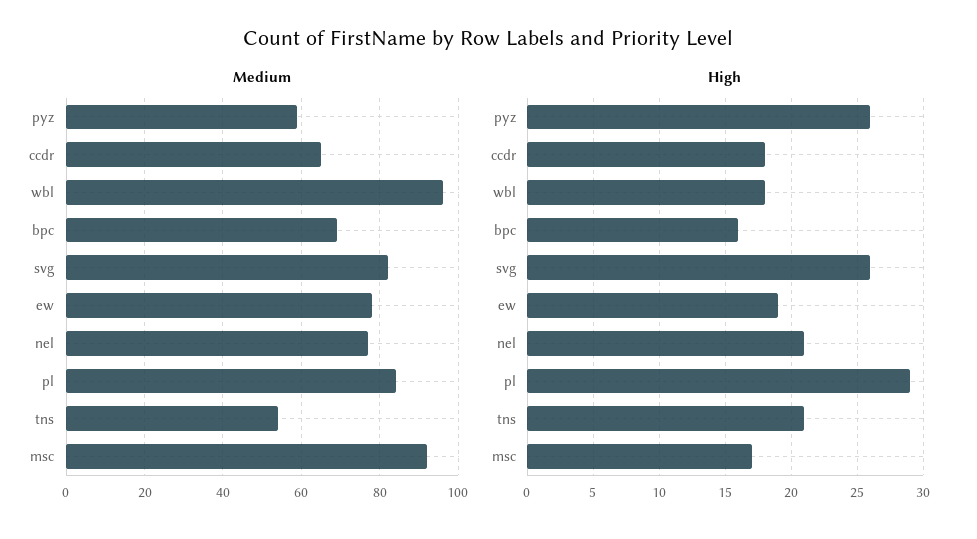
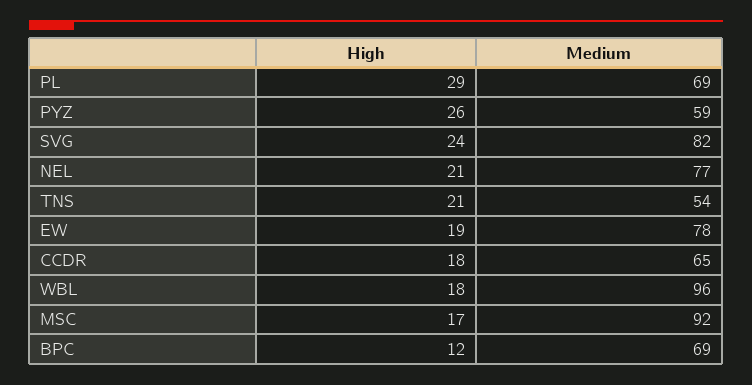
Medium, pl: 85 -> 69
High, bpc: 16 -> 12
High, svg: 26 -> 24

